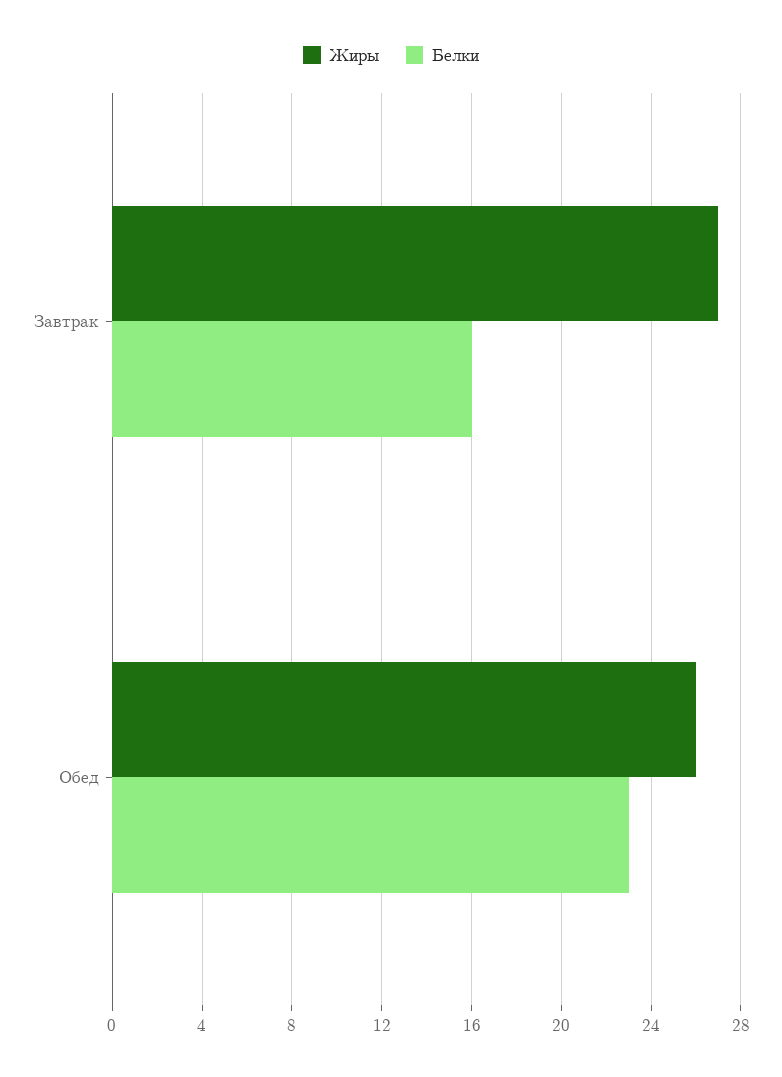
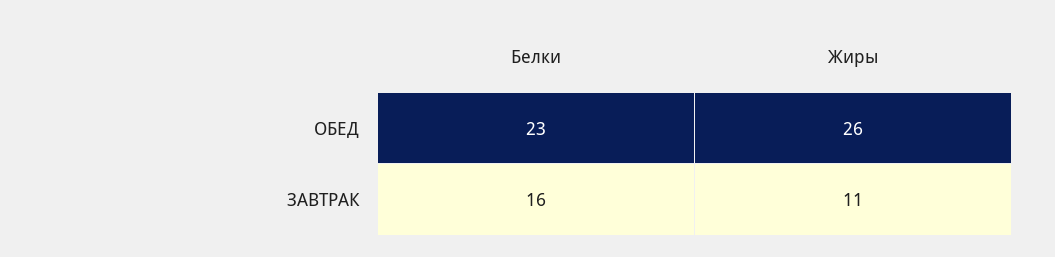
Жиры, Завтрак: 27 -> 11

